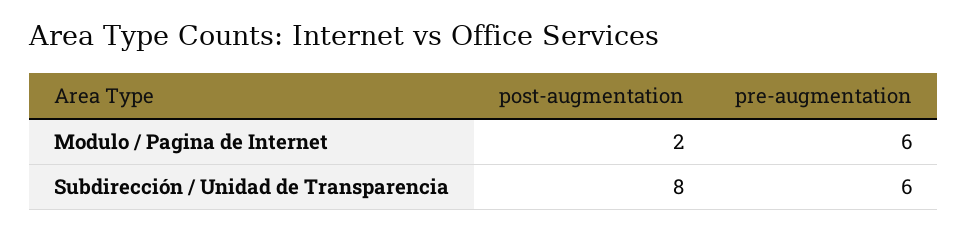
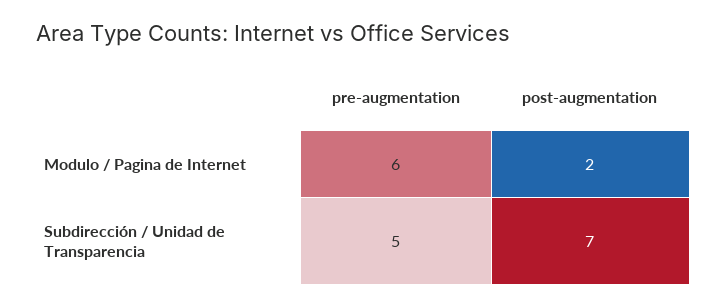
post-augmentation, Subdirección / Unidad de Transparencia: 8 -> 7
pre-augmentation, Subdirección / Unidad de Transparencia: 6 -> 5

